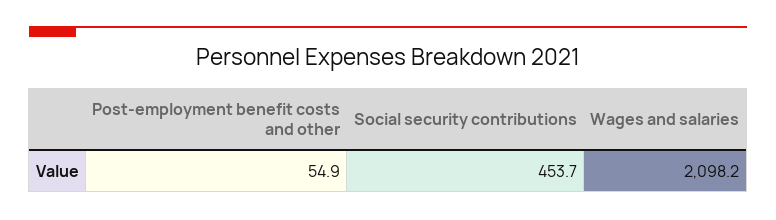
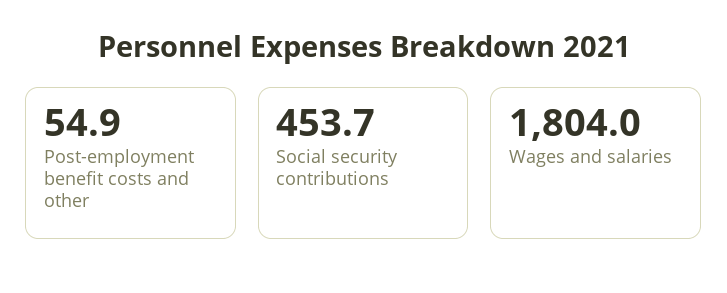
Wages and salaries: 2098.2 -> 1804

